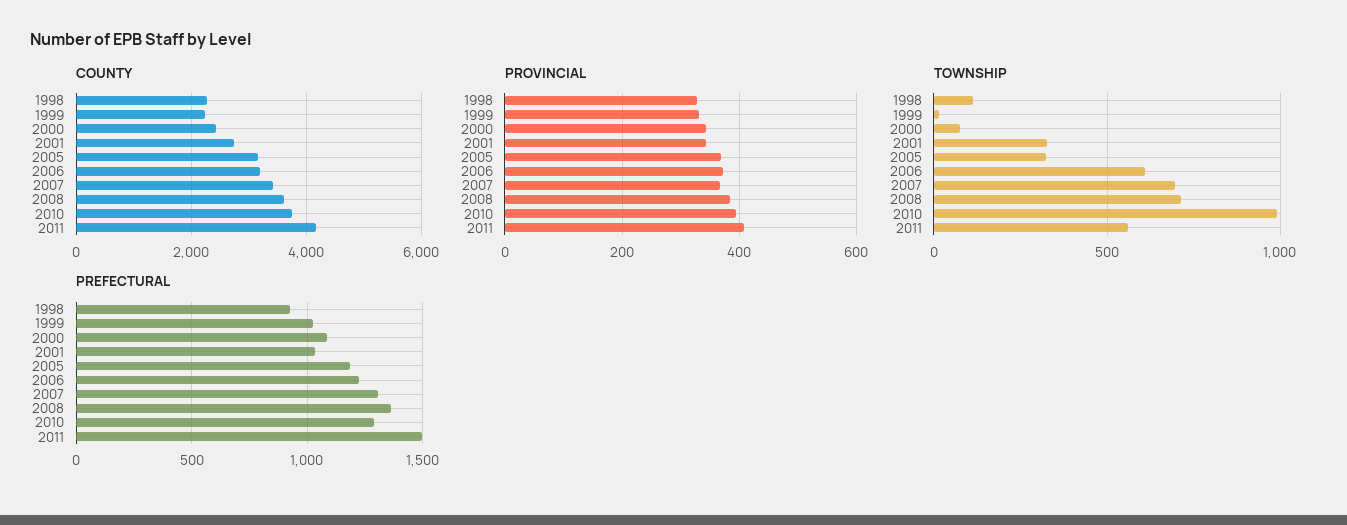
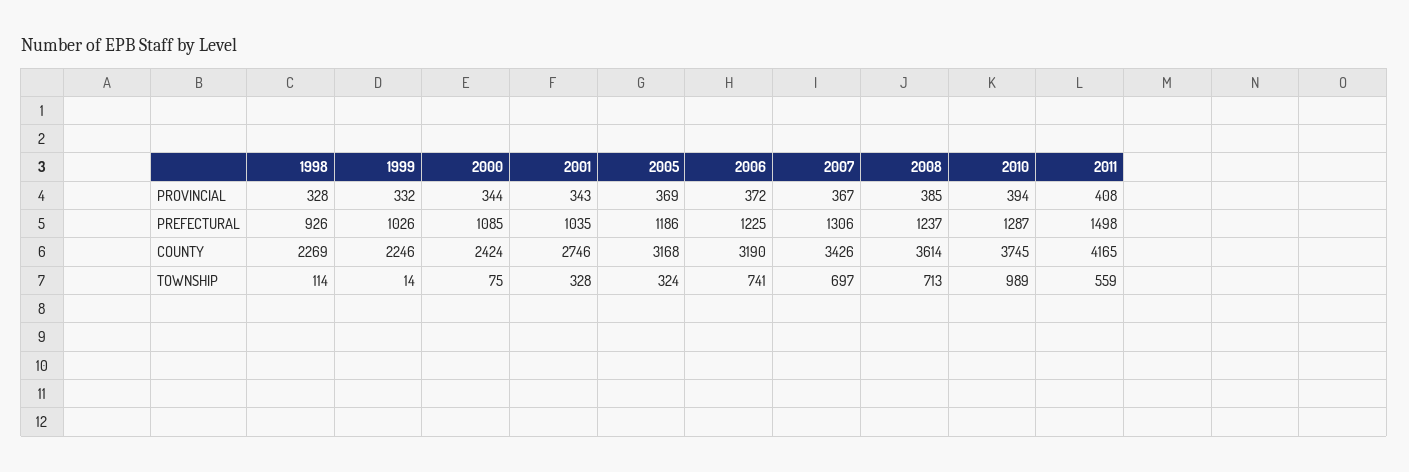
TOWNSHIP, 2006: 600 -> 741
PREFECTURAL, 2008: 1350 -> 1237

